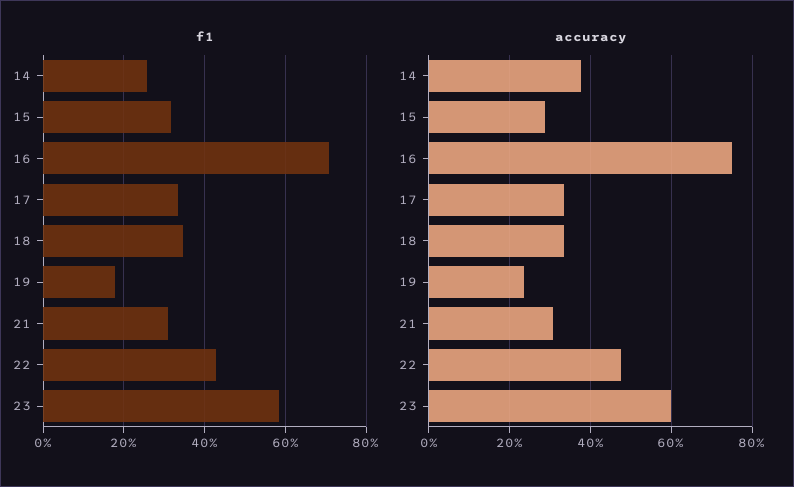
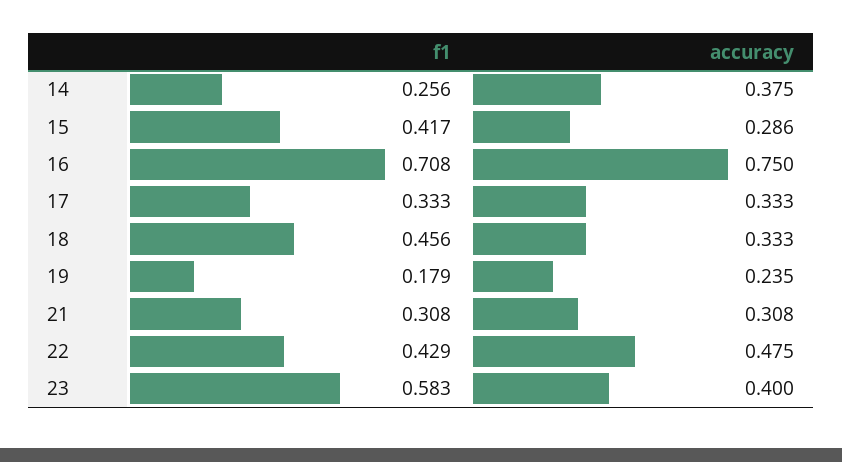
f1, 15: 0.32 -> 0.417
f1, 18: 0.34 -> 0.456
accuracy, 23: 0.6 -> 0.4

